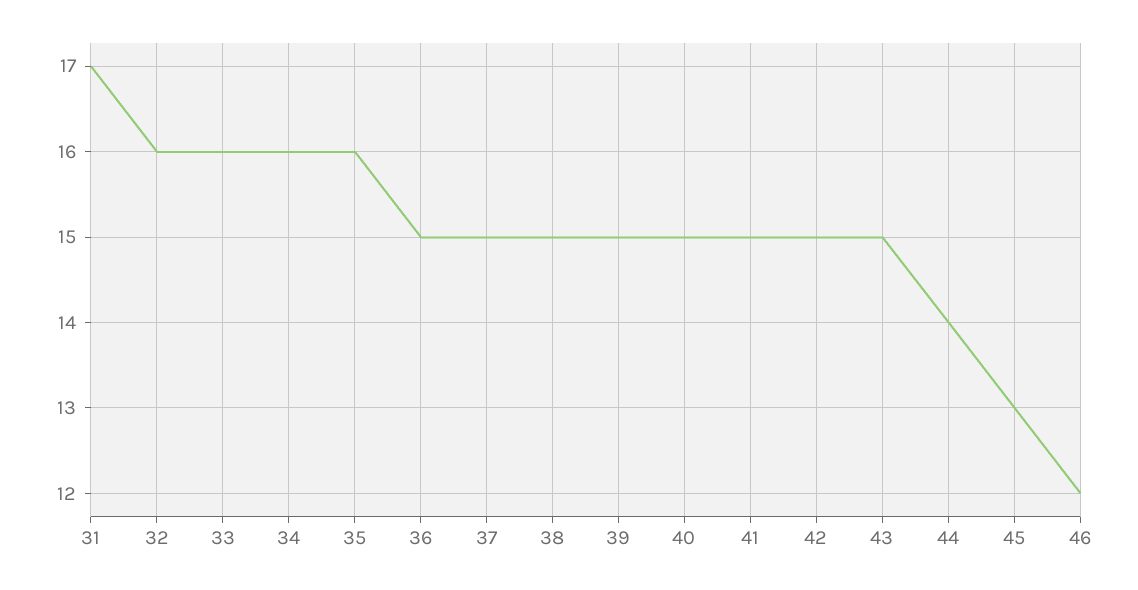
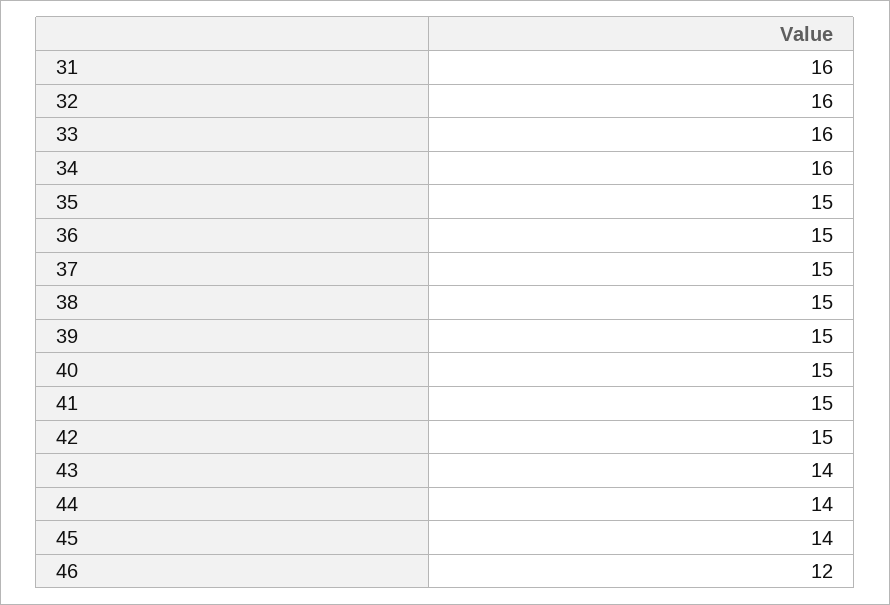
31: 17 -> 16
35: 16 -> 15
43: 15 -> 14
45: 13 -> 14

